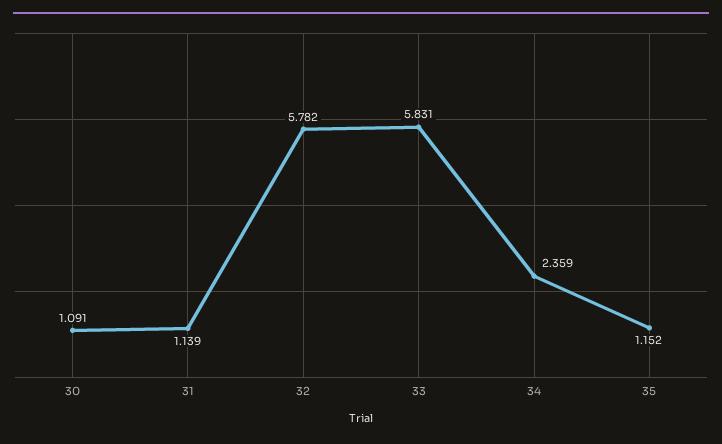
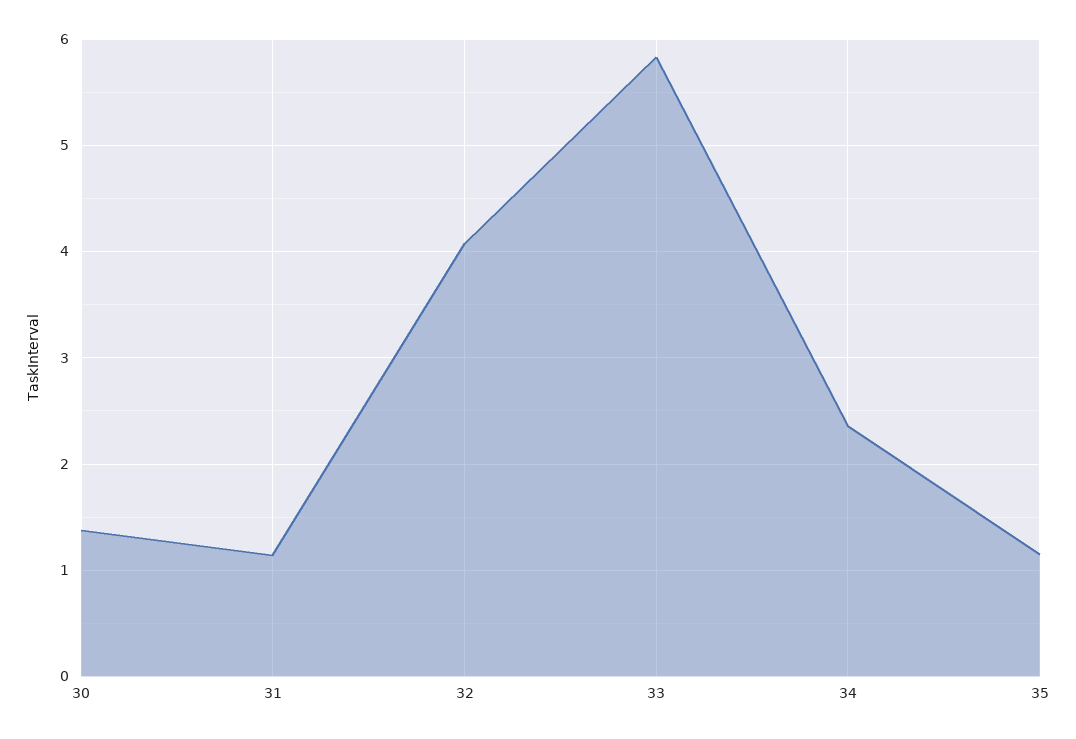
30: 1.091 -> 1.4
32: 5.782 -> 4.1

